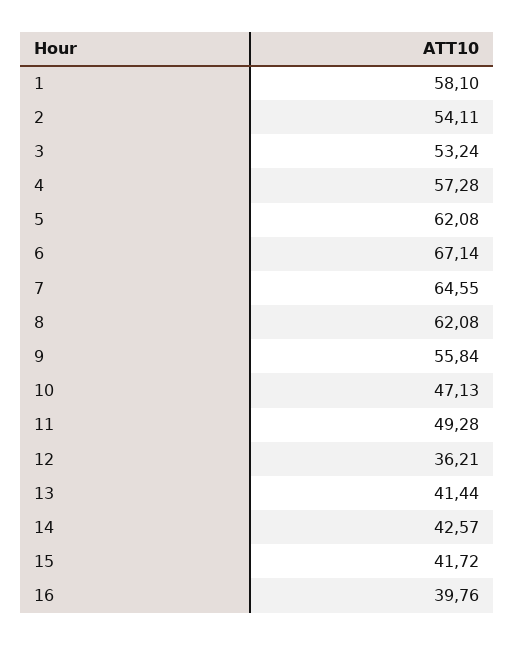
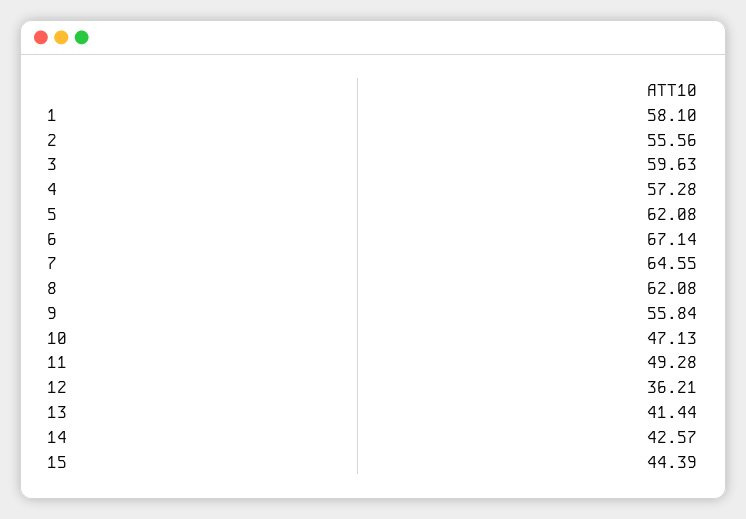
2: 54.11 -> 55.56
3: 53.24 -> 59.63
15: 41.72 -> 44.39
16: 39.76 -> none

